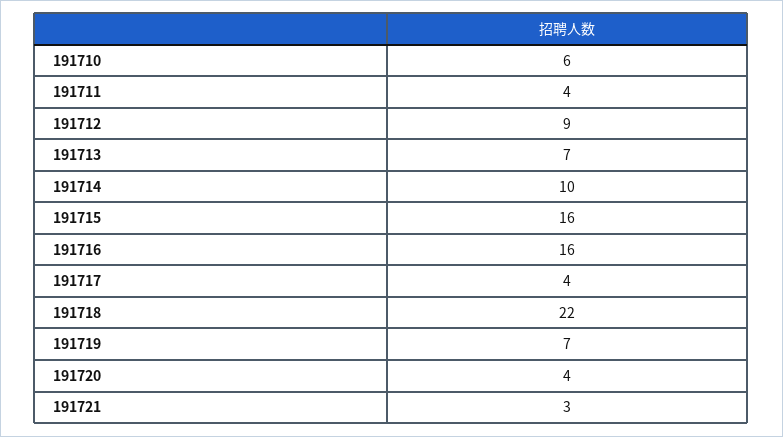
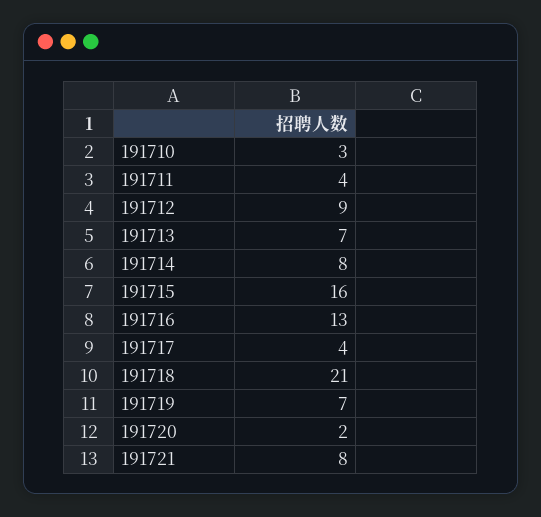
191710: 6 -> 3
191714: 10 -> 8
191716: 16 -> 13
191718: 22 -> 21
191720: 4 -> 2
191721: 3 -> 8

